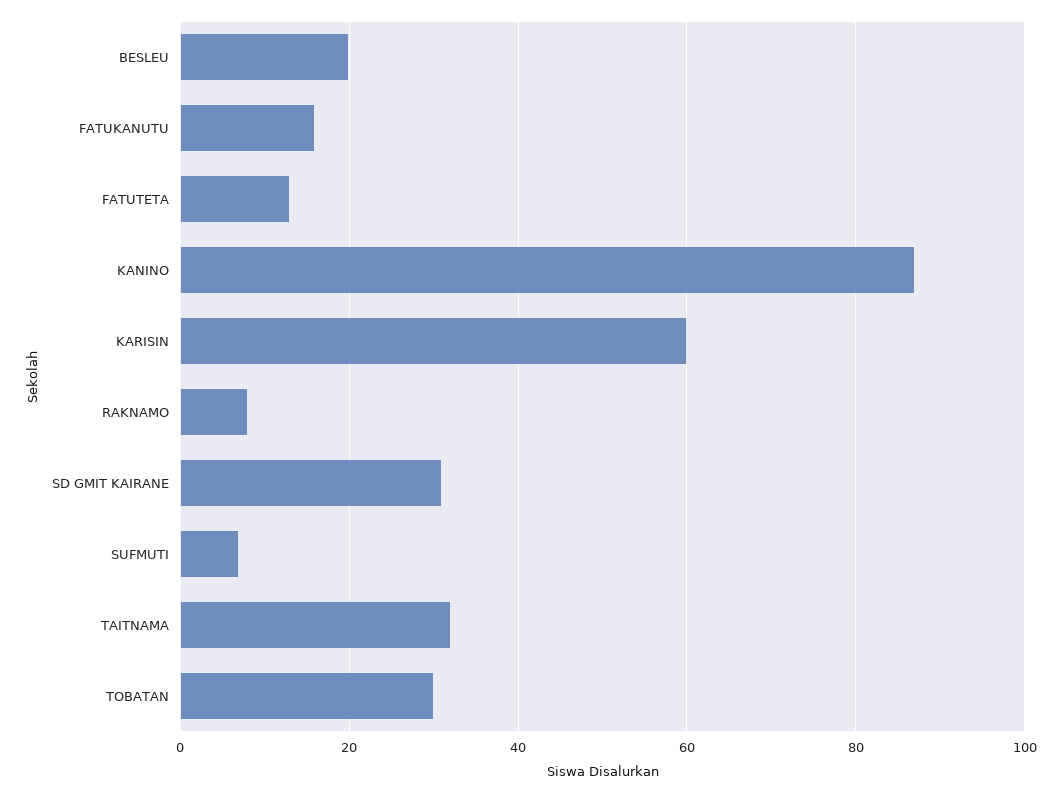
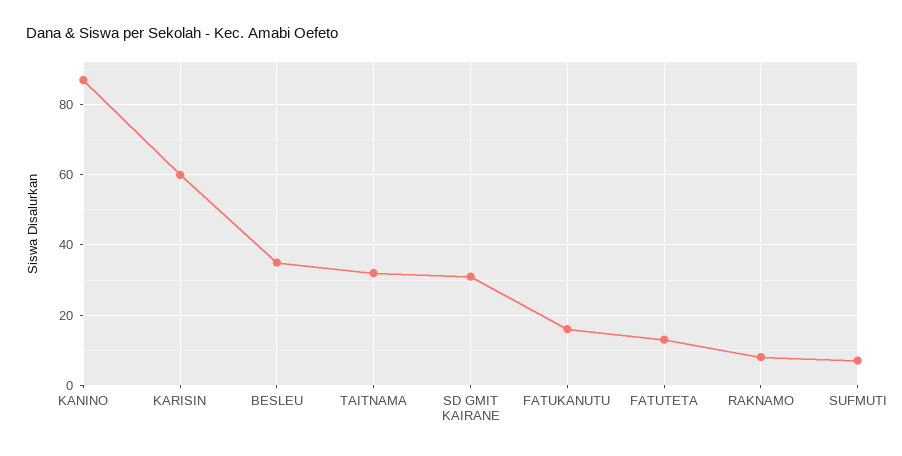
BESLEU: 20 -> 35
TOBATAN: 30 -> none

